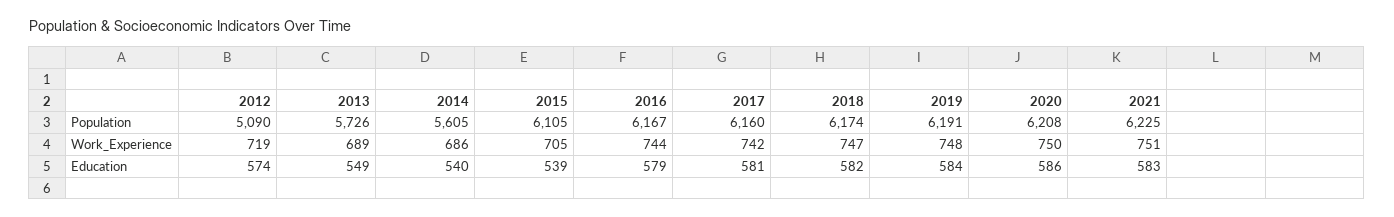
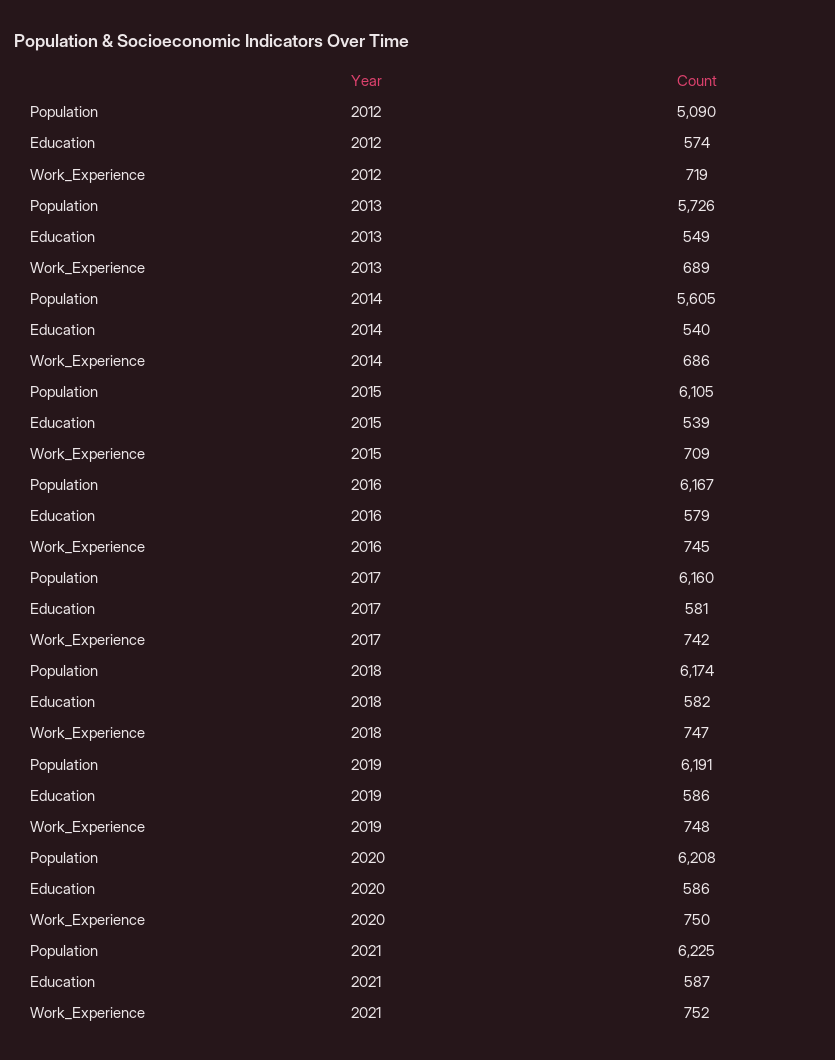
2015, Work_Experience: 705 -> 709
2016, Work_Experience: 744 -> 745
2021, Work_Experience: 751 -> 752
2019, Education: 584 -> 586
2021, Education: 583 -> 587

